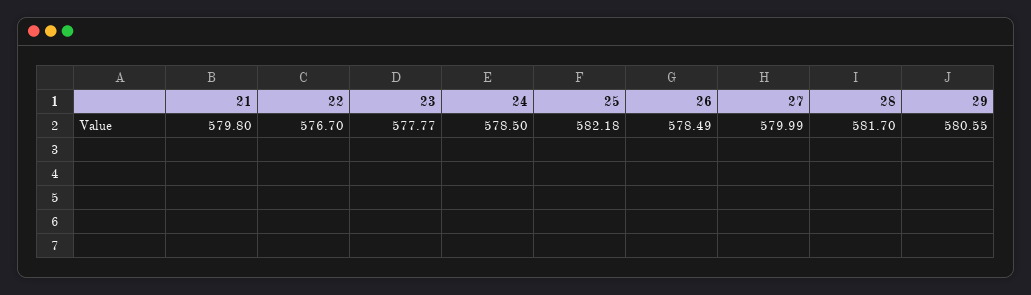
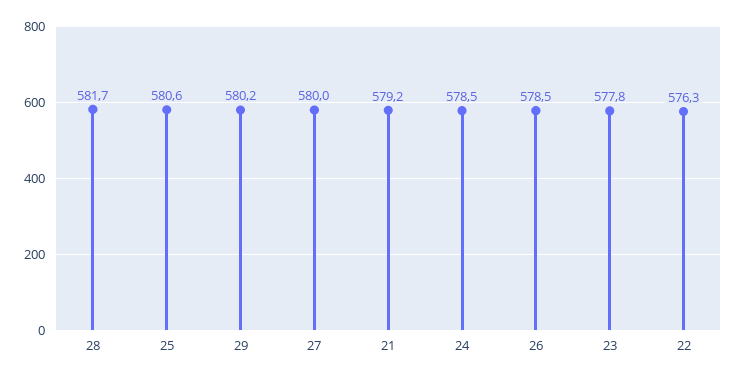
21: 579.8 -> 579.2
22: 576.7 -> 576.3
25: 582.18 -> 580.6
29: 580.55 -> 580.2

